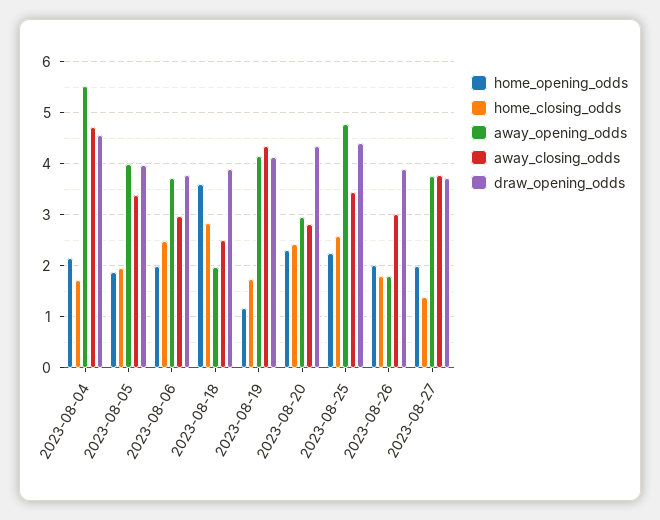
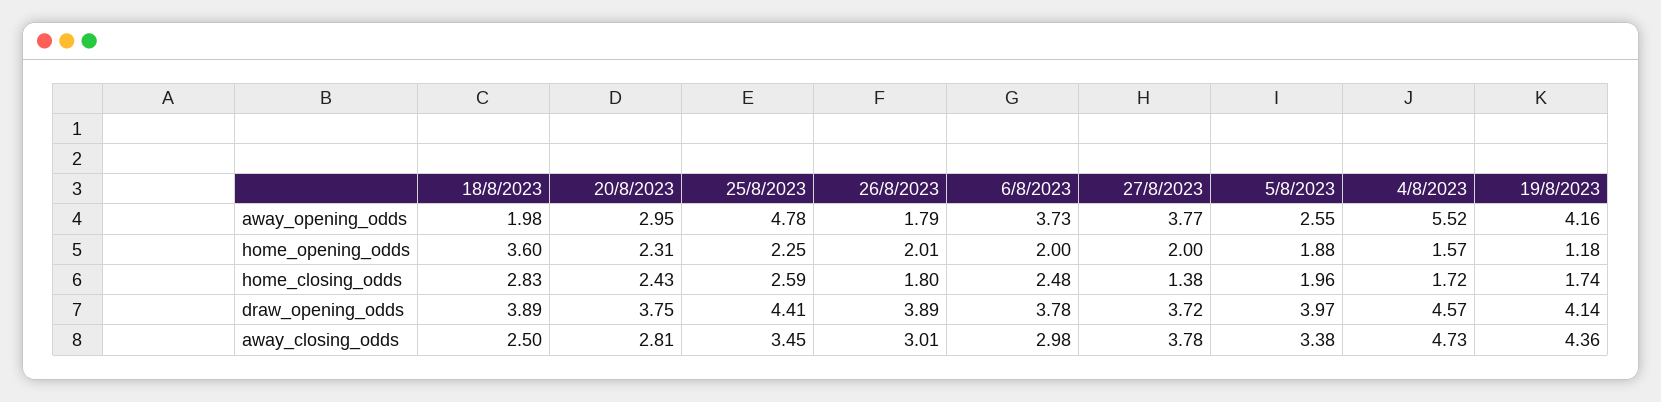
home_opening_odds, 2023-08-04: 2.2 -> 1.57
away_opening_odds, 2023-08-05: 4 -> 2.55
draw_opening_odds, 2023-08-20: 4.4 -> 3.75

